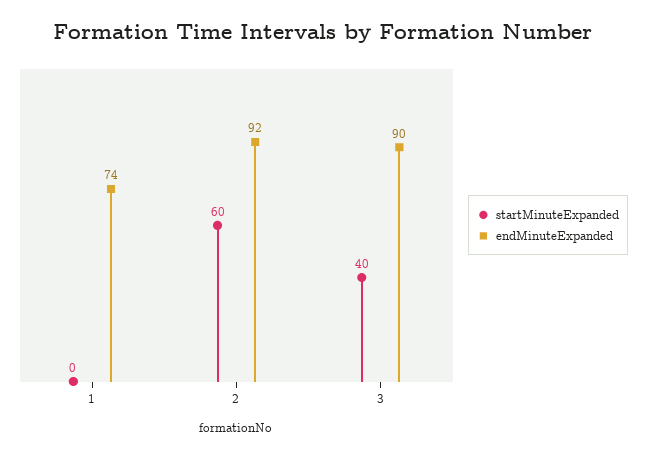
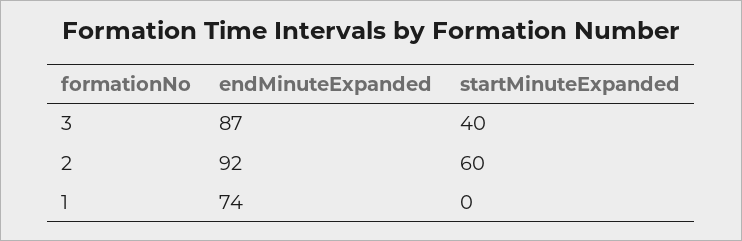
endMinuteExpanded, 3: 90 -> 87

